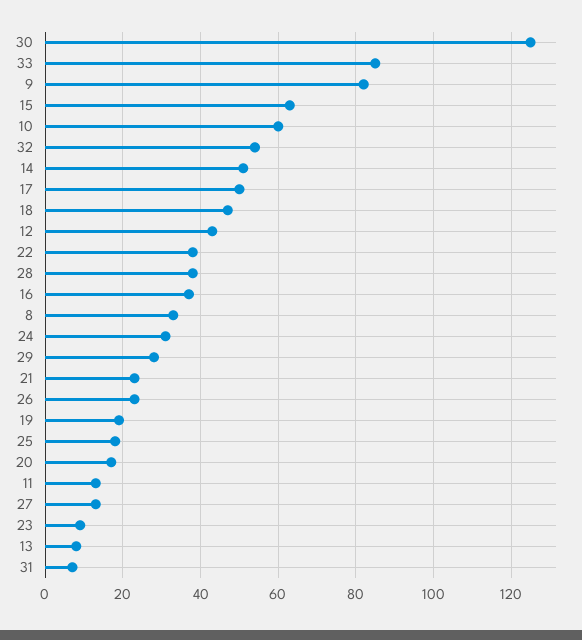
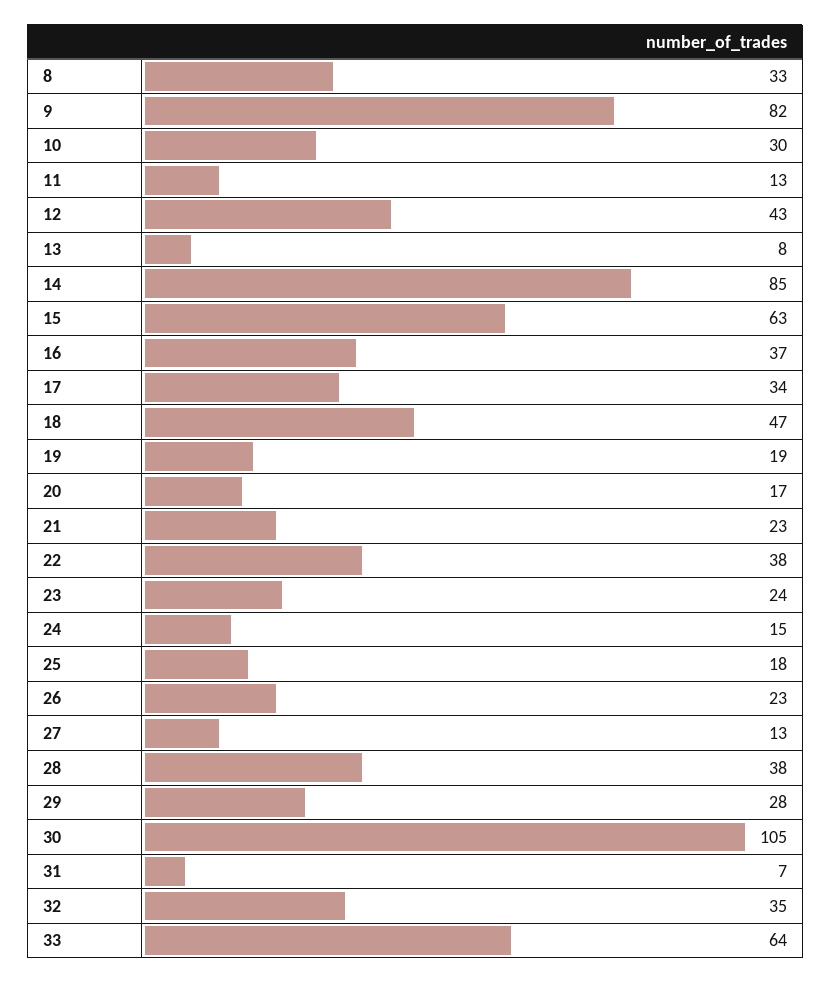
30: 125 -> 105
33: 85 -> 64
10: 60 -> 30
32: 55 -> 35
14: 50 -> 85
17: 50 -> 34
24: 30 -> 15
23: 10 -> 24

